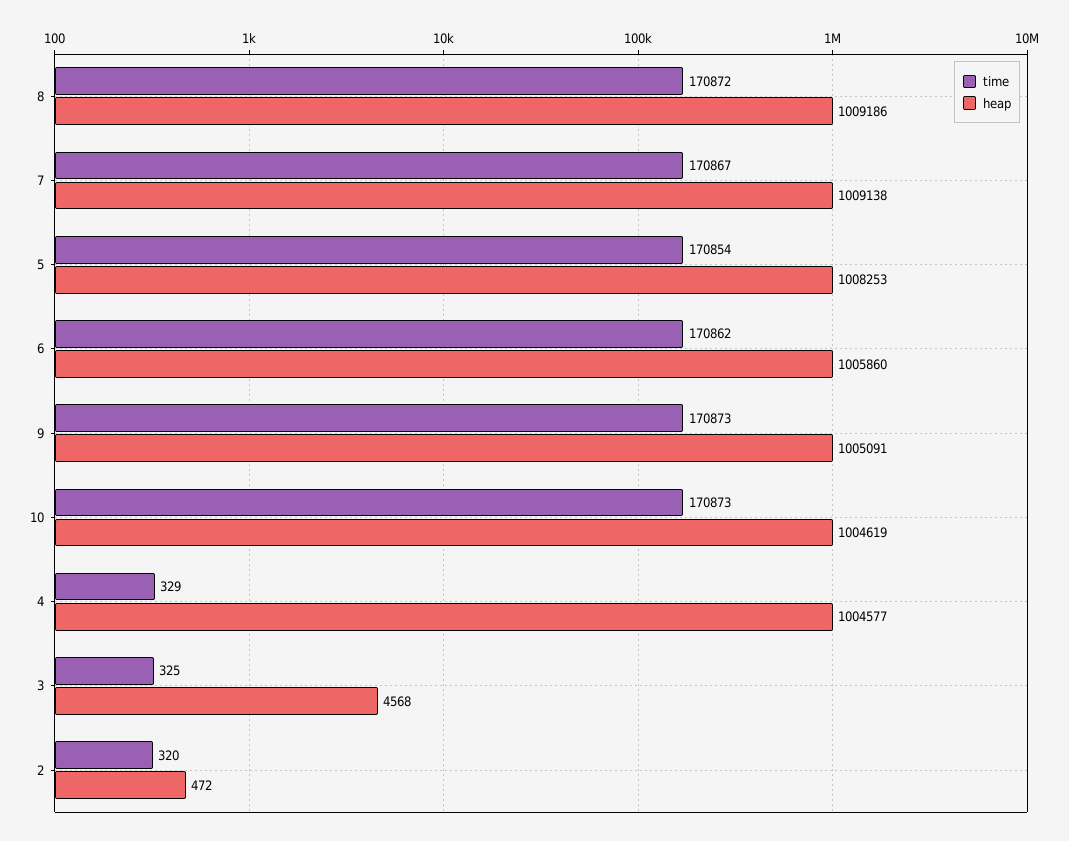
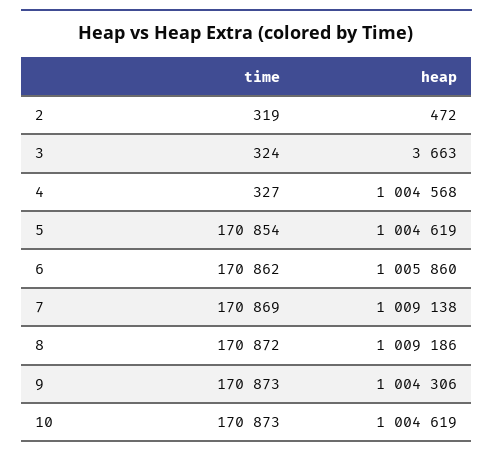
time, 7: 170867 -> 170869
heap, 5: 1008253 -> 1004619
heap, 9: 1005091 -> 1004306
time, 4: 329 -> 327
heap, 4: 1004577 -> 1004568
time, 3: 325 -> 324
heap, 3: 4568 -> 3663
time, 2: 320 -> 319

